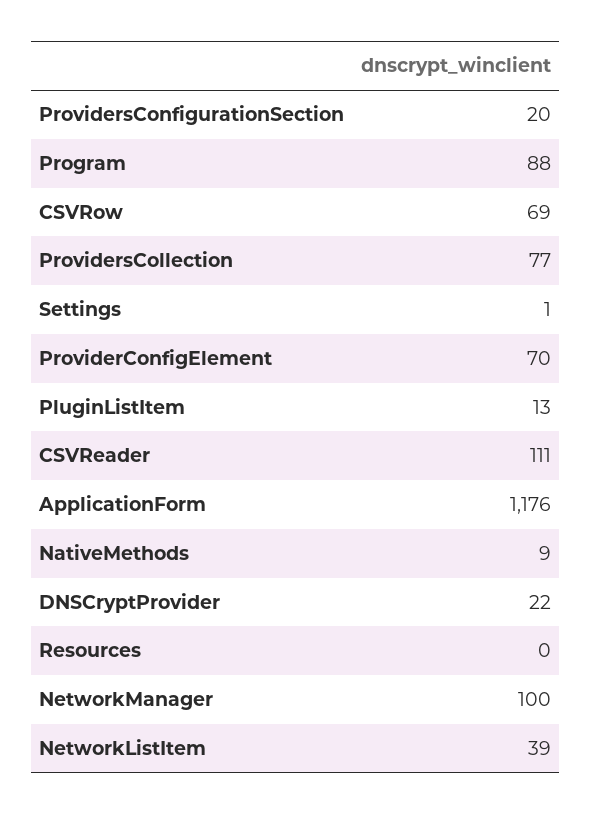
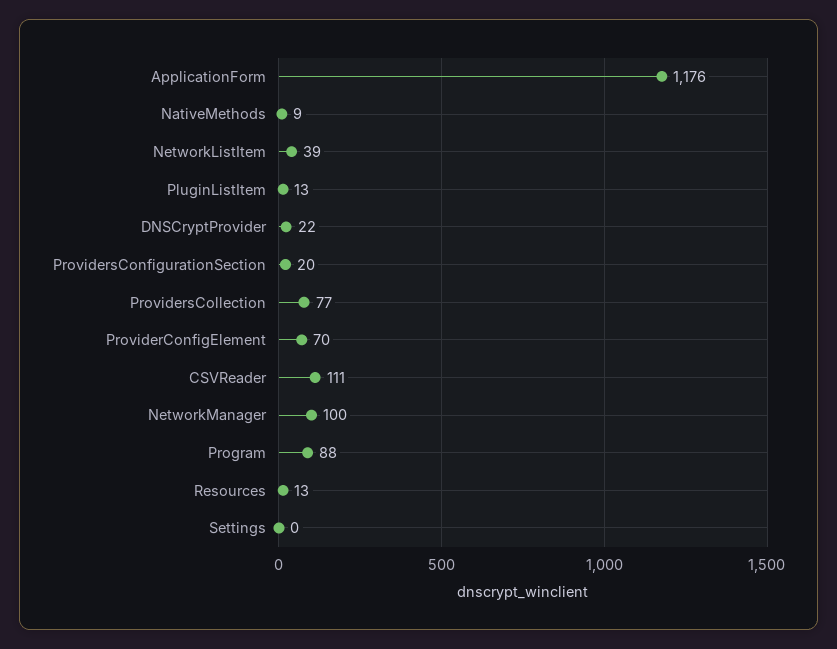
CSVRow: 69 -> none
Settings: 1 -> 0
Resources: 0 -> 13

